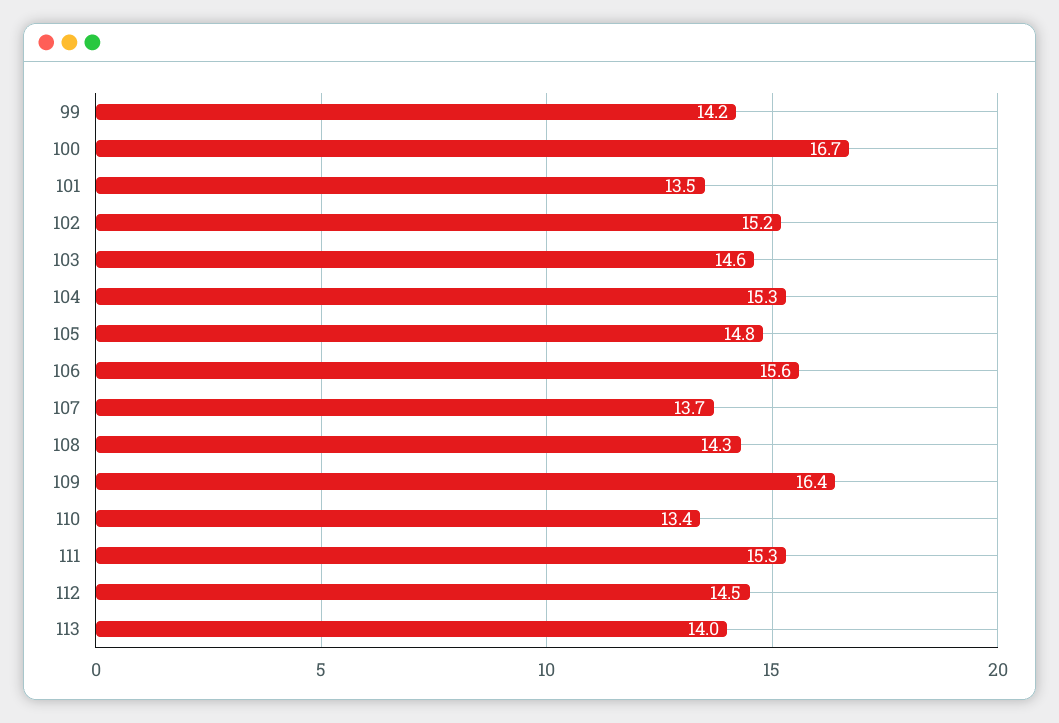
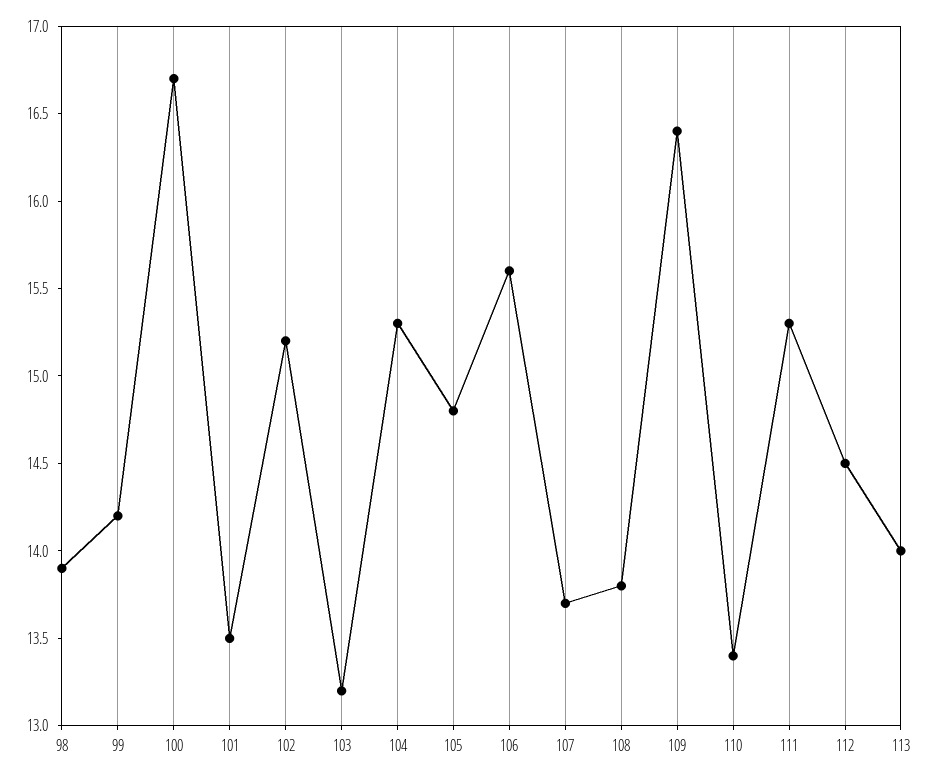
103: 14.6 -> 13.2
108: 14.3 -> 13.8
98: none -> 13.9

